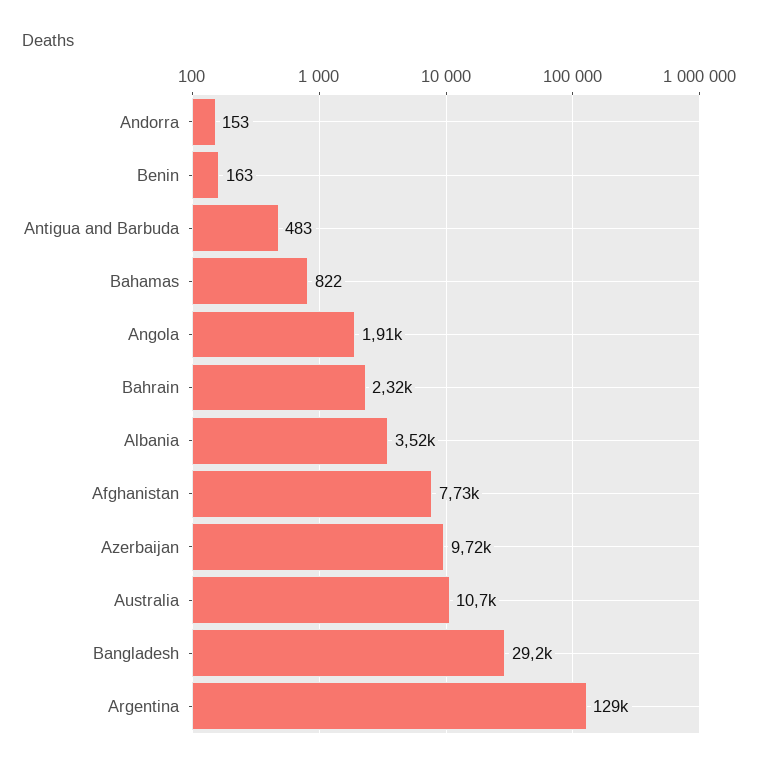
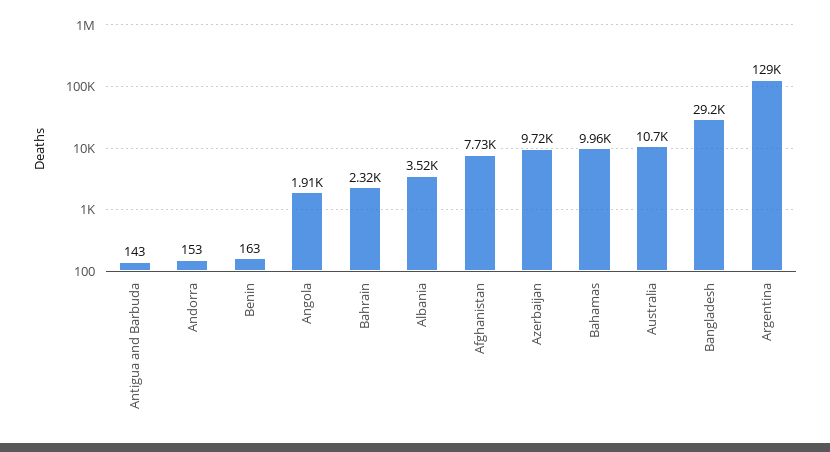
Antigua and Barbuda: 483 -> 143
Bahamas: 822 -> 9960

